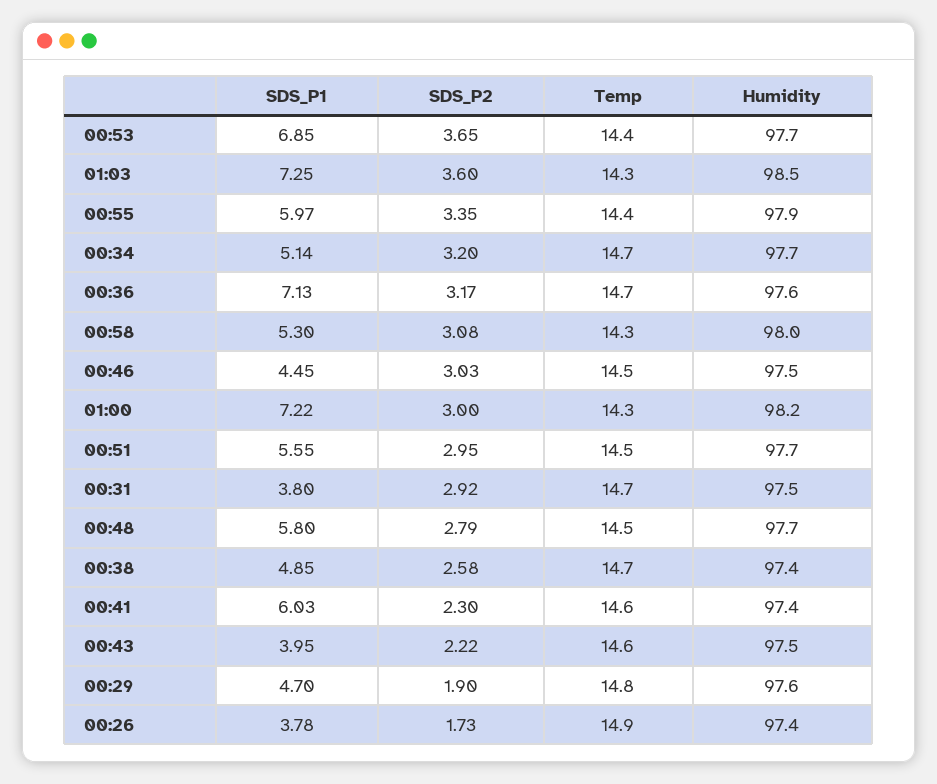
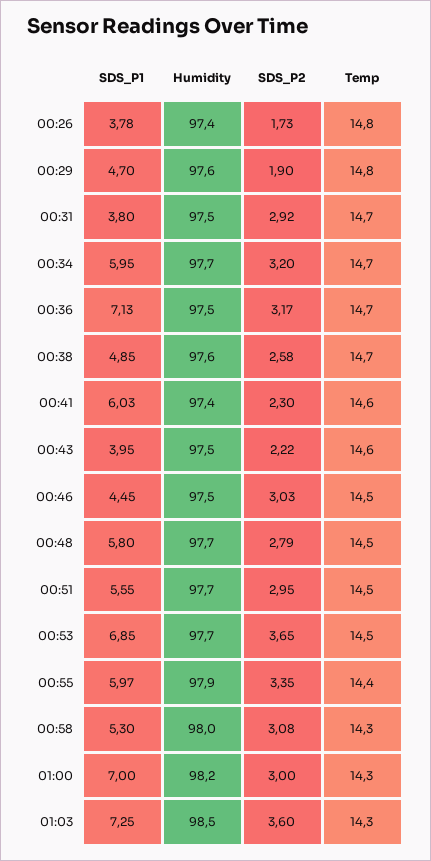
Temp, 00:53: 14.4 -> 14.5
SDS_P1, 00:34: 5.14 -> 5.95
Humidity, 00:36: 97.6 -> 97.5
SDS_P1, 01:00: 7.22 -> 7
Humidity, 00:38: 97.4 -> 97.6
Temp, 00:26: 14.9 -> 14.8

